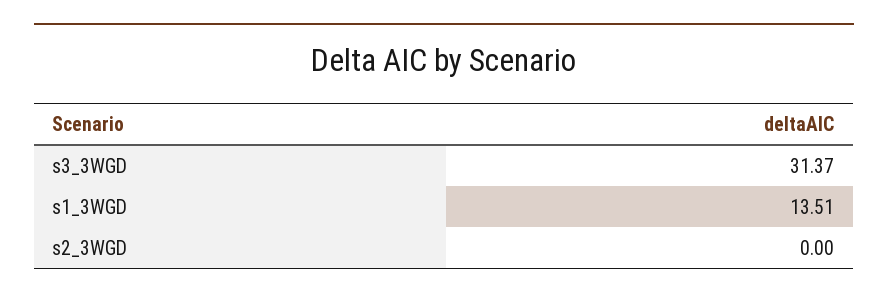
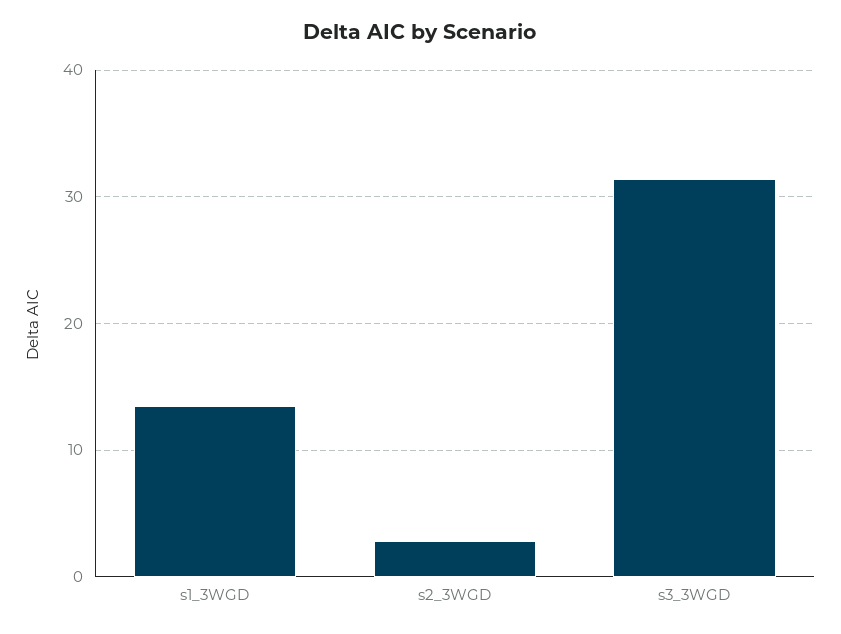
s2_3WGD: 0 -> 3

